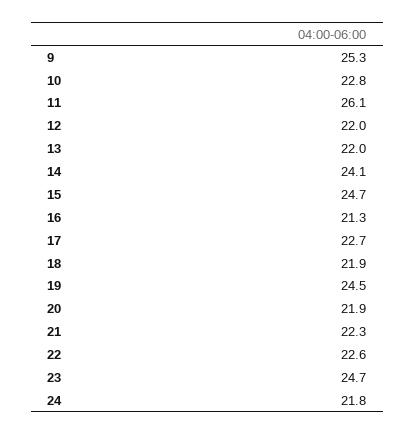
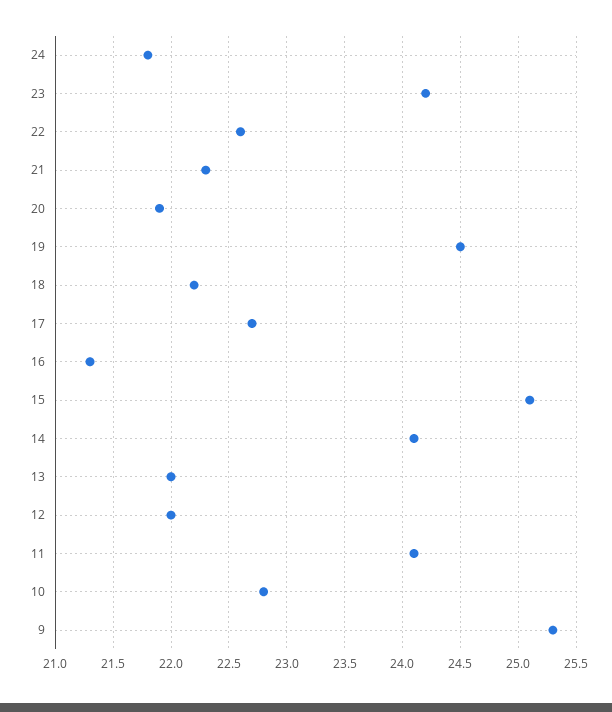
11: 26.1 -> 24.1
15: 24.7 -> 25.1
18: 21.9 -> 22.2
23: 24.7 -> 24.2

